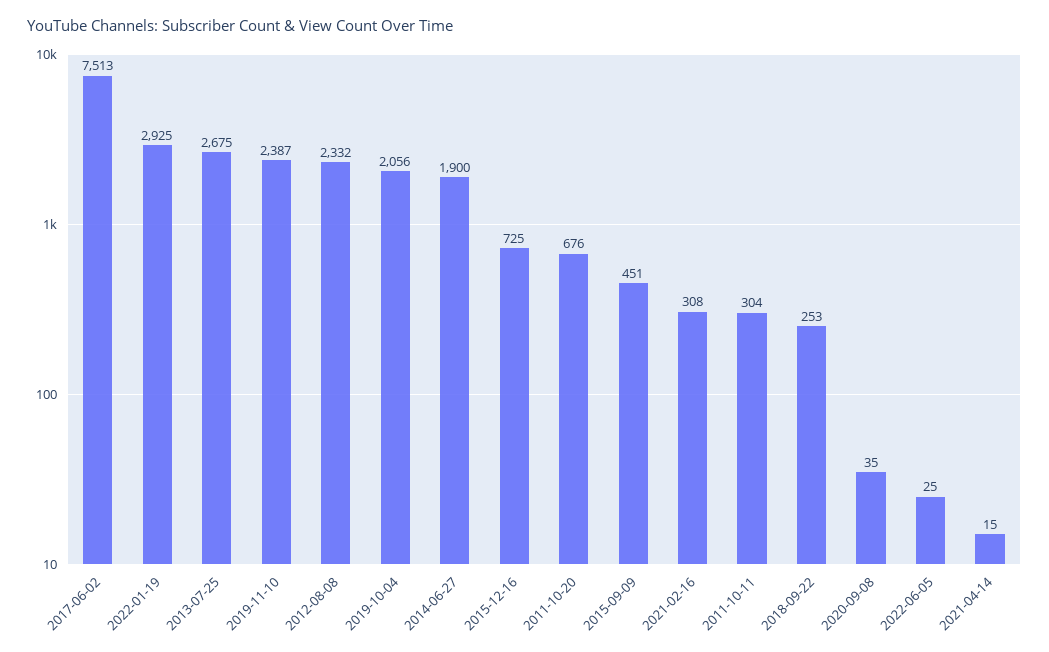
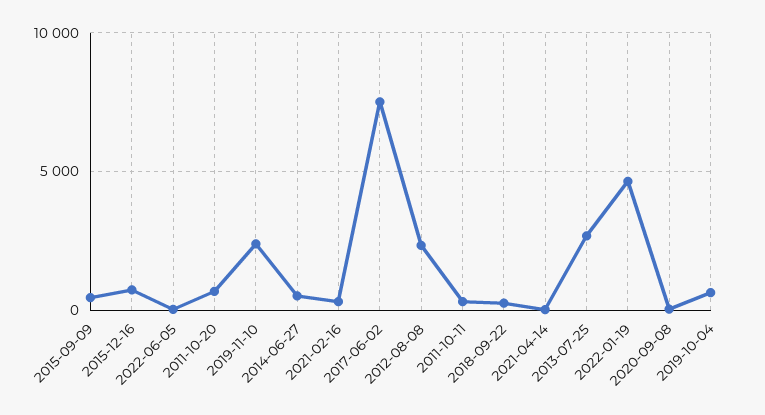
2022-01-19: 2925 -> 4500
2019-10-04: 2056 -> 500
2014-06-27: 1900 -> 500

